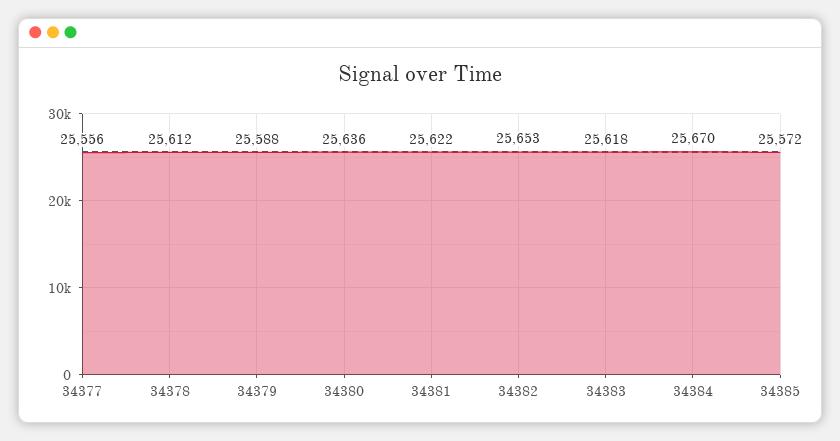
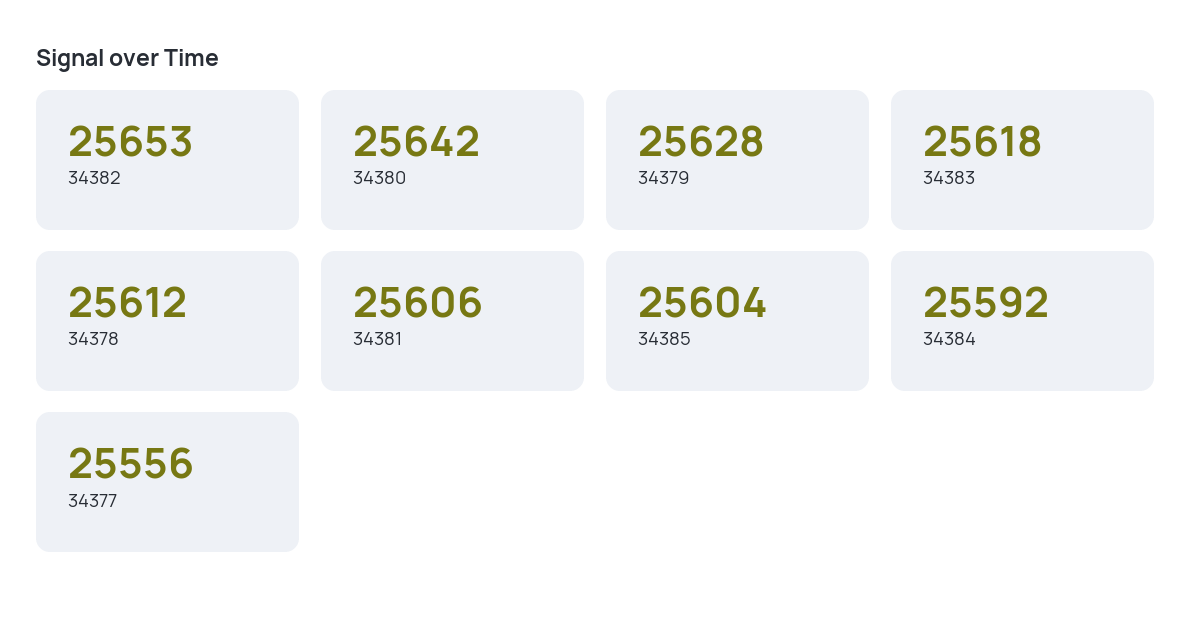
34379: 25588 -> 25628
34380: 25636 -> 25642
34381: 25622 -> 25606
34384: 25670 -> 25592
34385: 25572 -> 25604

